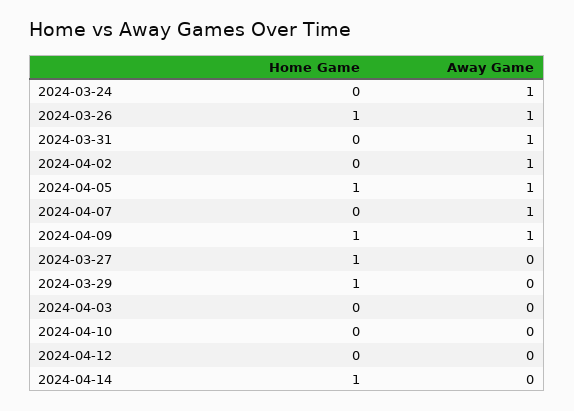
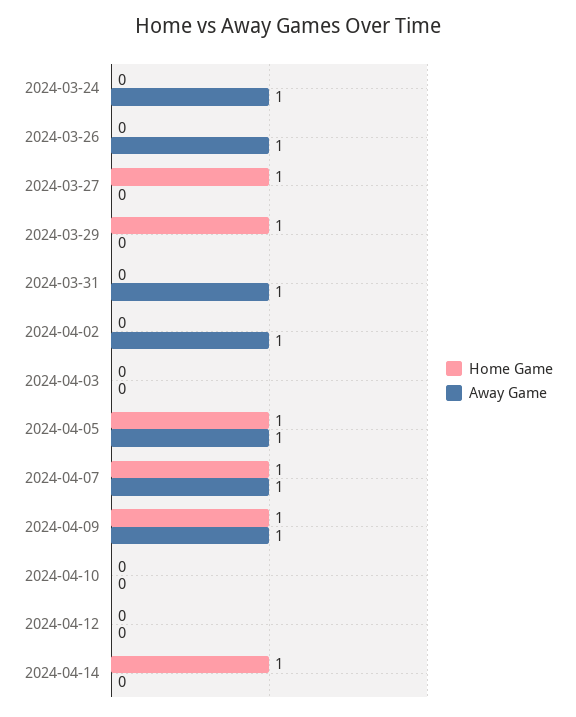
Home Game, 2024-03-26: 1 -> 0
Home Game, 2024-04-07: 0 -> 1

